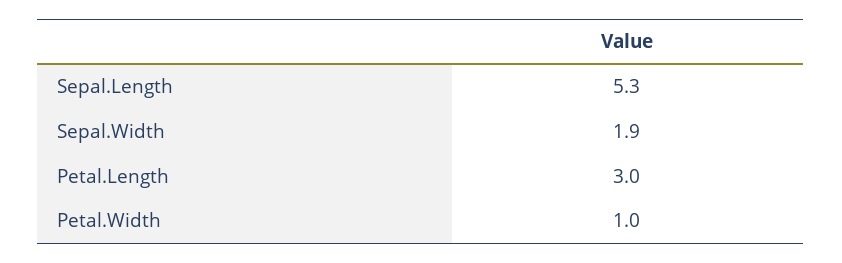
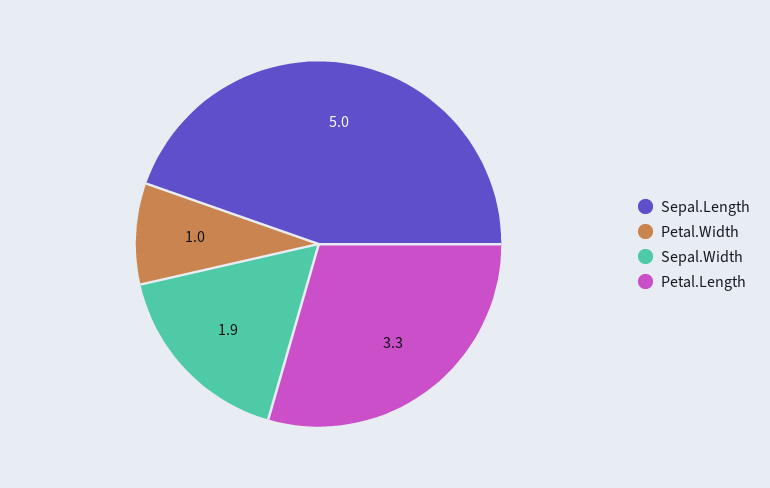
Sepal.Length: 5.3 -> 5
Petal.Length: 3 -> 3.3

